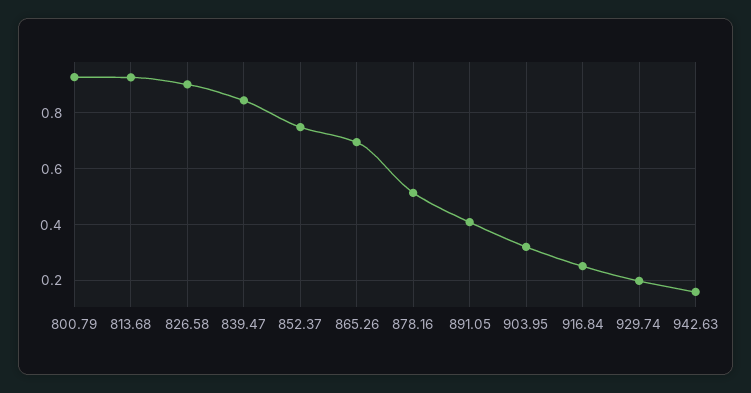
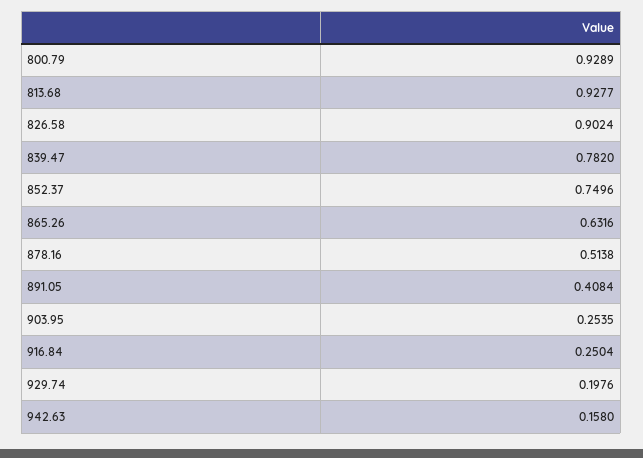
839.47: 0.85 -> 0.782
865.26: 0.7 -> 0.6316
903.95: 0.325 -> 0.2535

